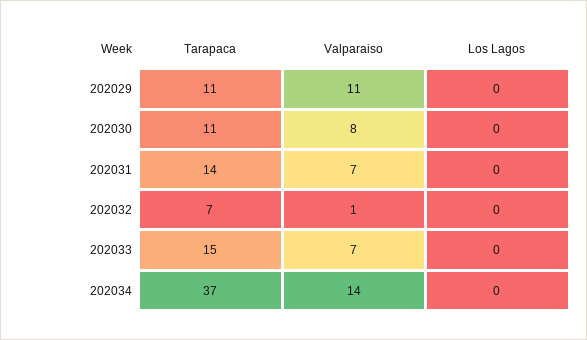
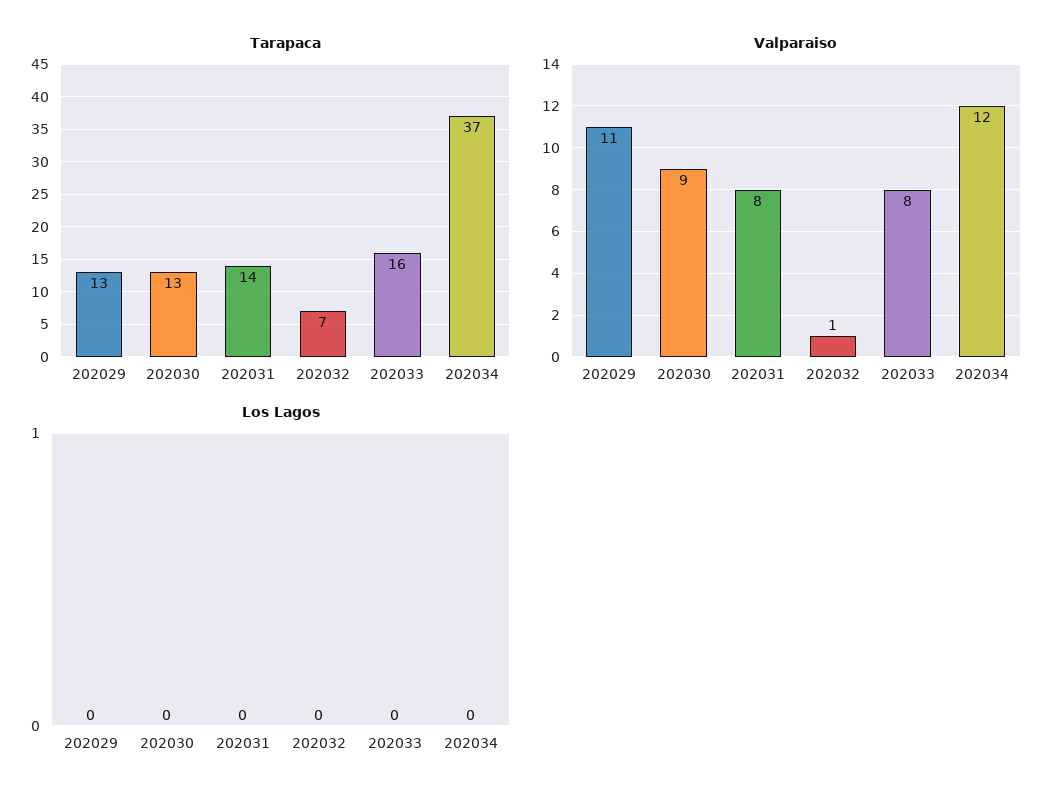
Tarapaca, 202029: 11 -> 13
Tarapaca, 202030: 11 -> 13
Valparaiso, 202030: 8 -> 9
Valparaiso, 202031: 7 -> 8
Tarapaca, 202033: 15 -> 16
Valparaiso, 202033: 7 -> 8
Valparaiso, 202034: 14 -> 12

